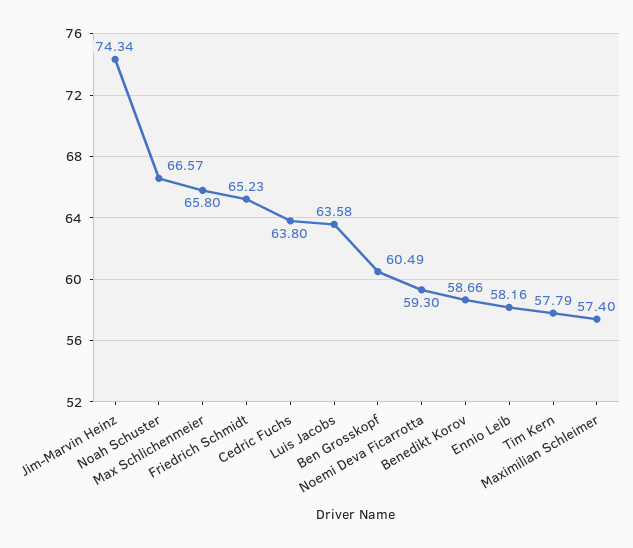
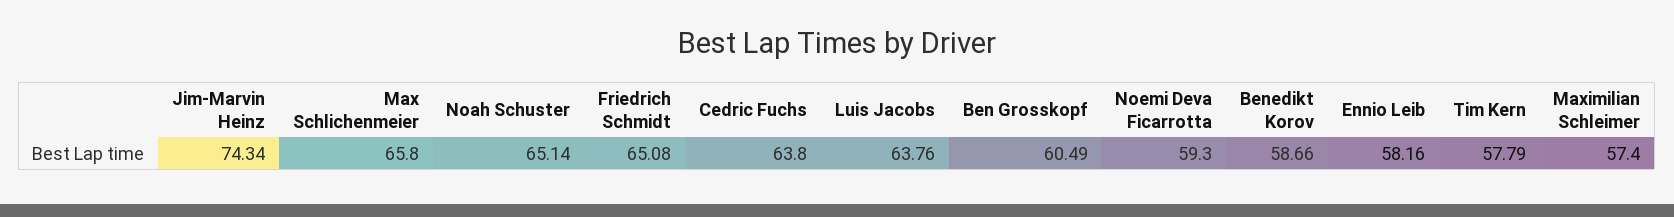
Noah Schuster: 66.57 -> 65.14
Friedrich Schmidt: 65.23 -> 65.08
Luis Jacobs: 63.58 -> 63.76

